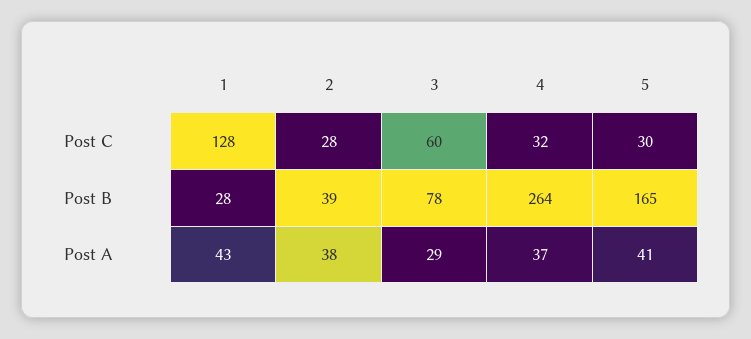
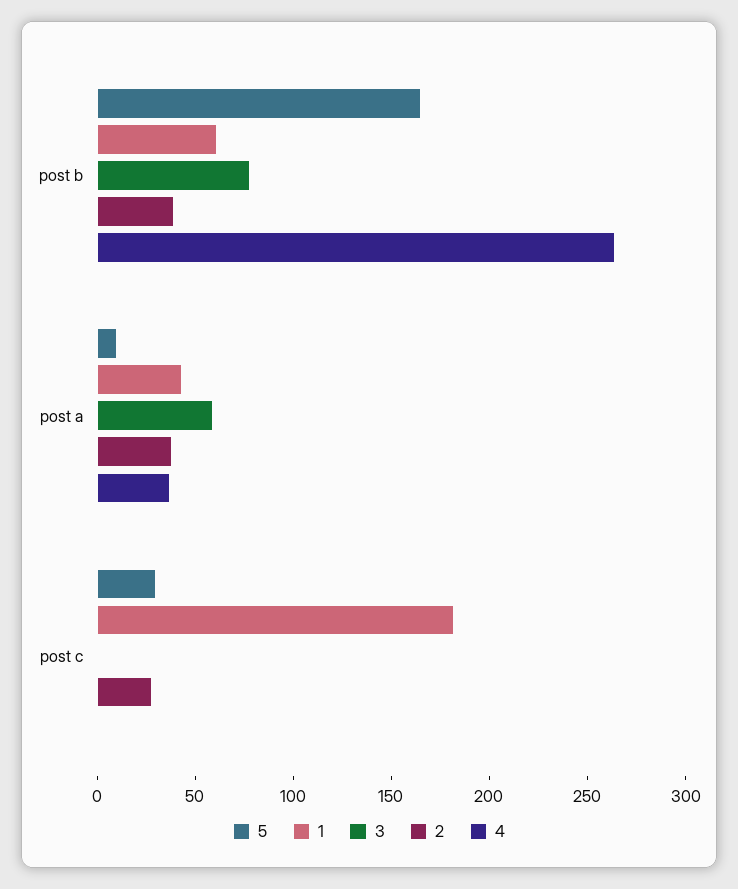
1, Post C: 128 -> 180
3, Post C: 60 -> 0
4, Post C: 32 -> 0
1, Post B: 28 -> 60
3, Post A: 29 -> 60
5, Post A: 41 -> 10

